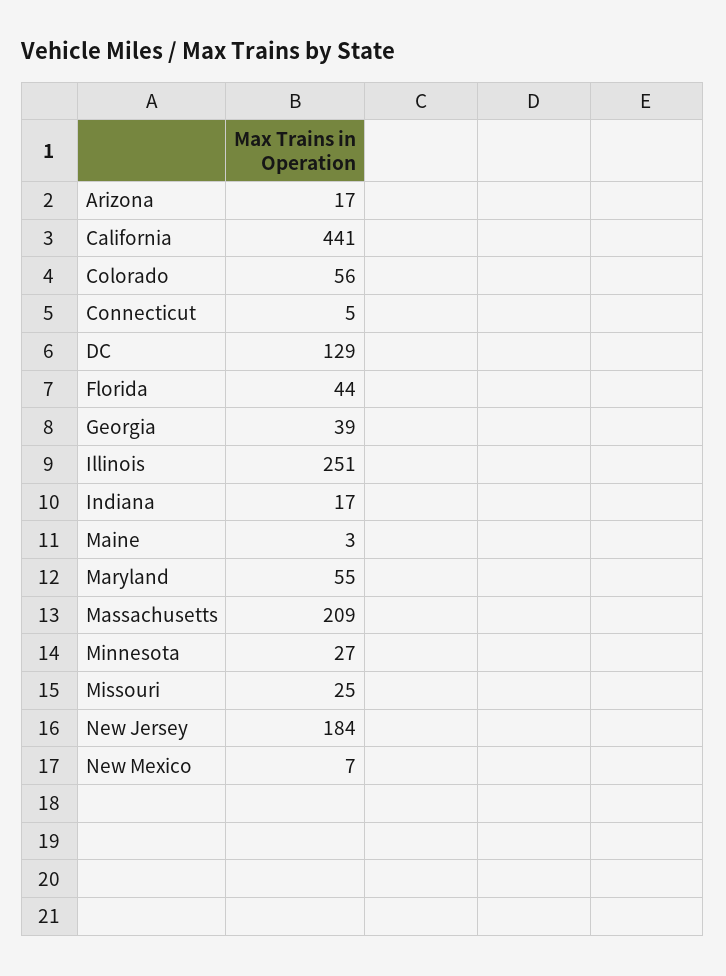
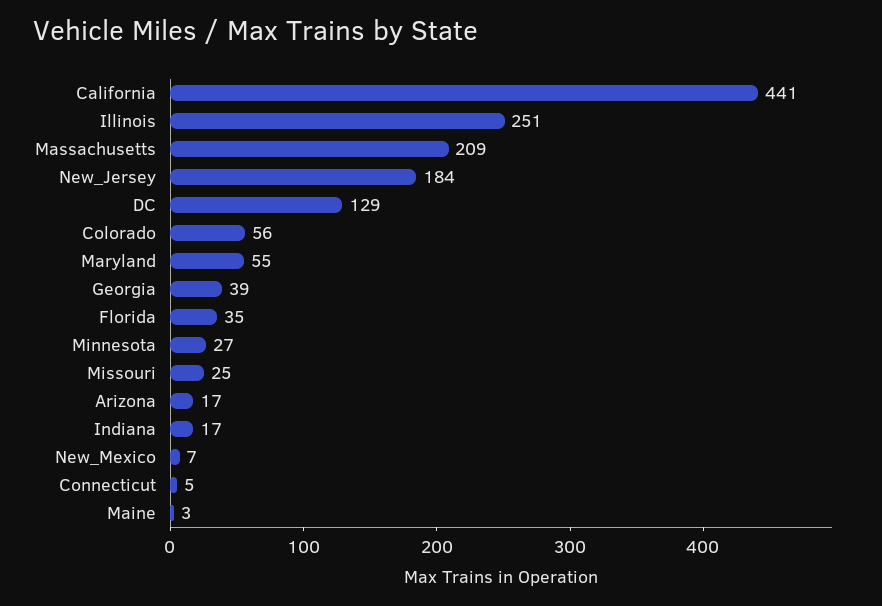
Florida: 44 -> 35

